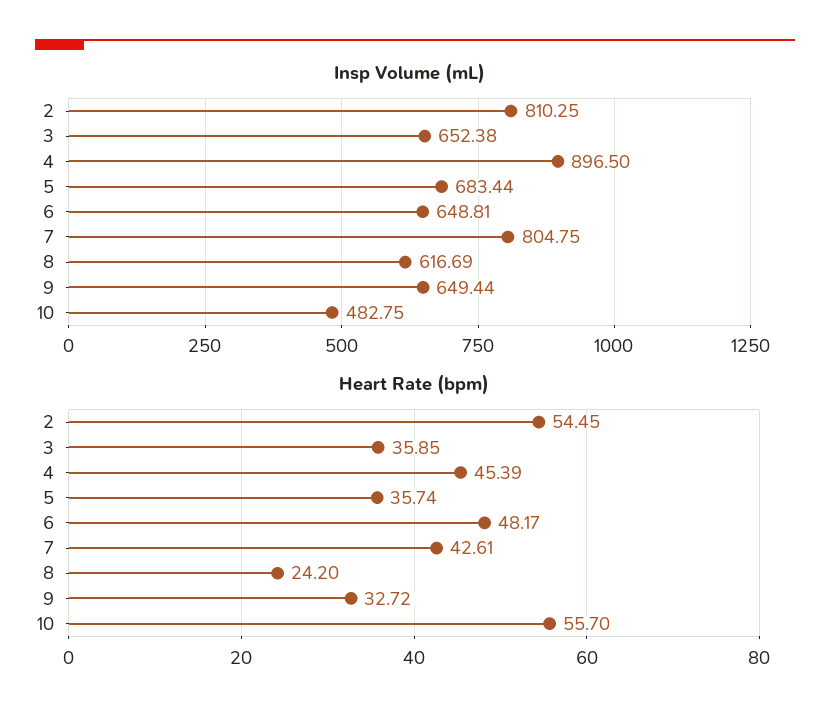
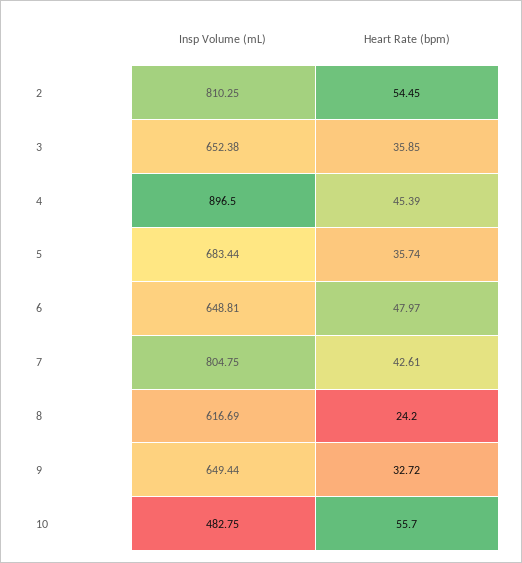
Heart Rate (bpm), 6: 48.17 -> 47.97

